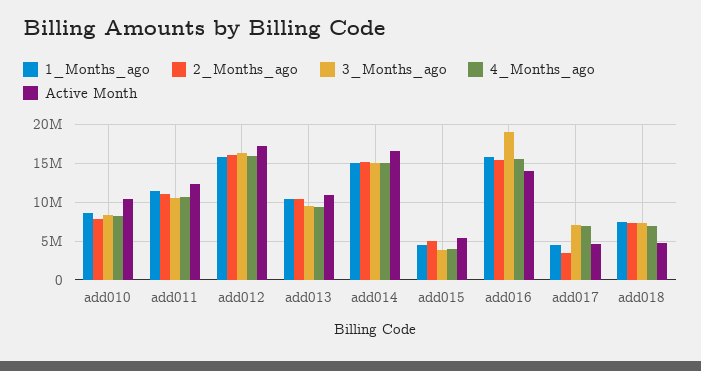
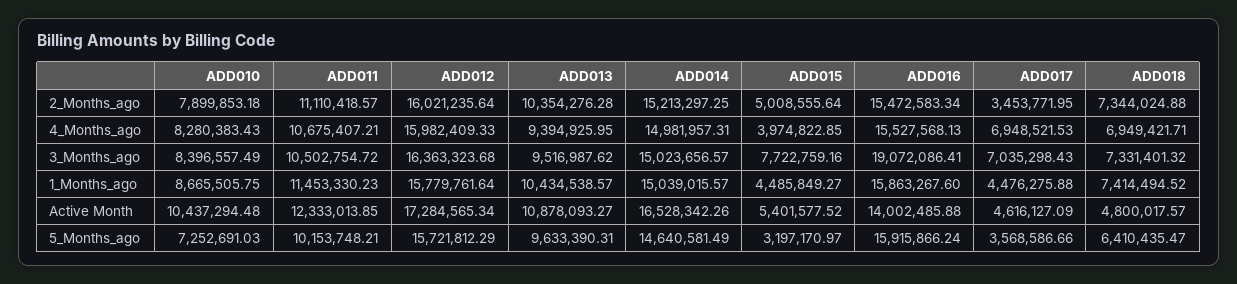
3_Months_ago, add015: 4000000 -> 7722759.16
5_Months_ago, add010: none -> 7252691.03
5_Months_ago, add011: none -> 10153748.21
5_Months_ago, add012: none -> 15721812.29
5_Months_ago, add013: none -> 9633390.31
5_Months_ago, add014: none -> 14640581.49
5_Months_ago, add015: none -> 3197170.97
5_Months_ago, add016: none -> 15915866.24
5_Months_ago, add017: none -> 3568586.66
5_Months_ago, add018: none -> 6410435.47

